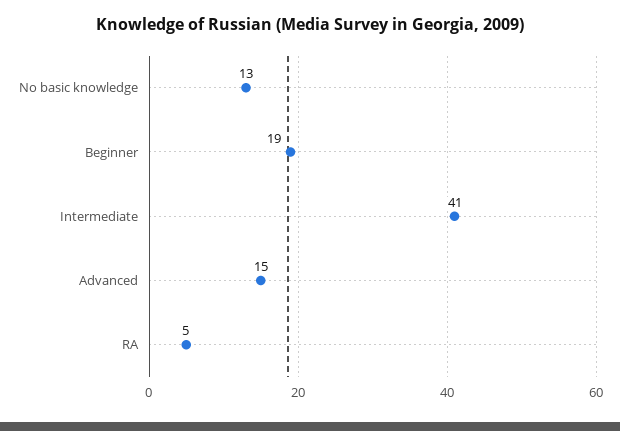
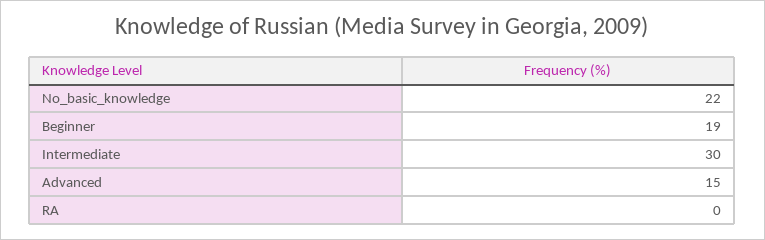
No basic knowledge: 13 -> 22
Intermediate: 41 -> 30
RA: 5 -> 0

